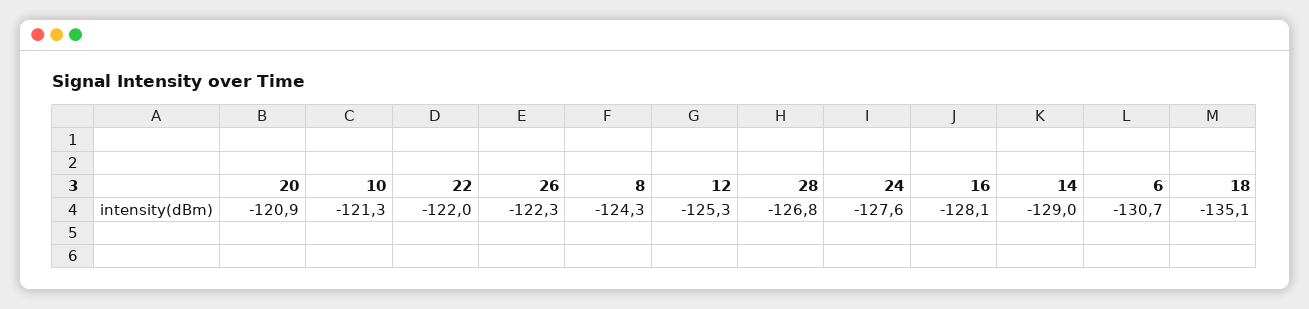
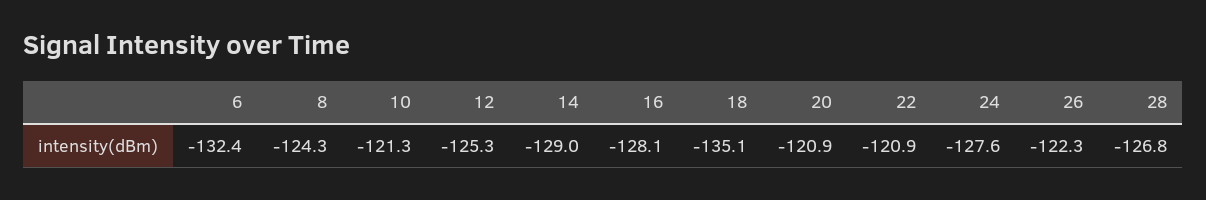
22: -122 -> -120.9
6: -130.7 -> -132.4

